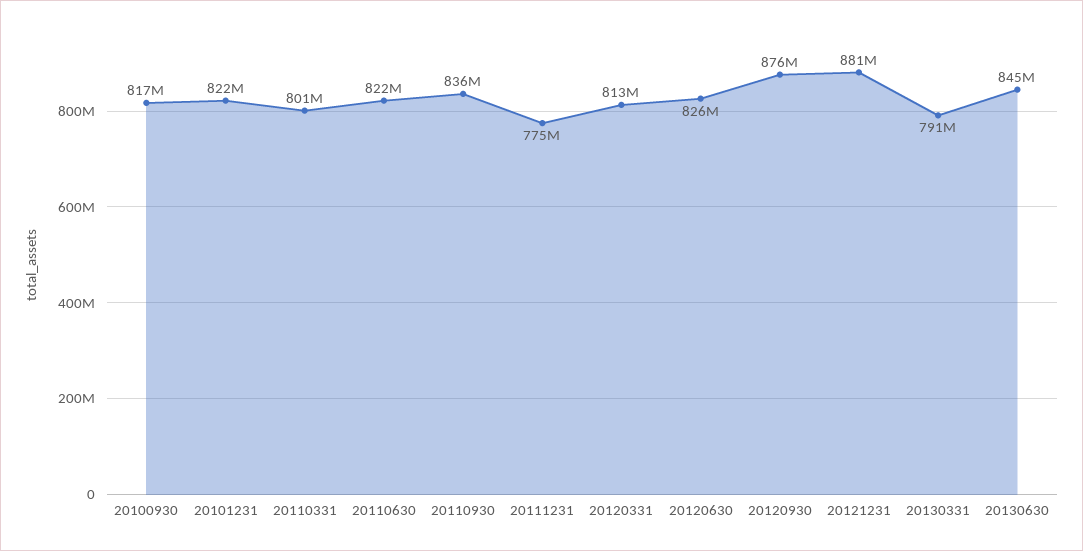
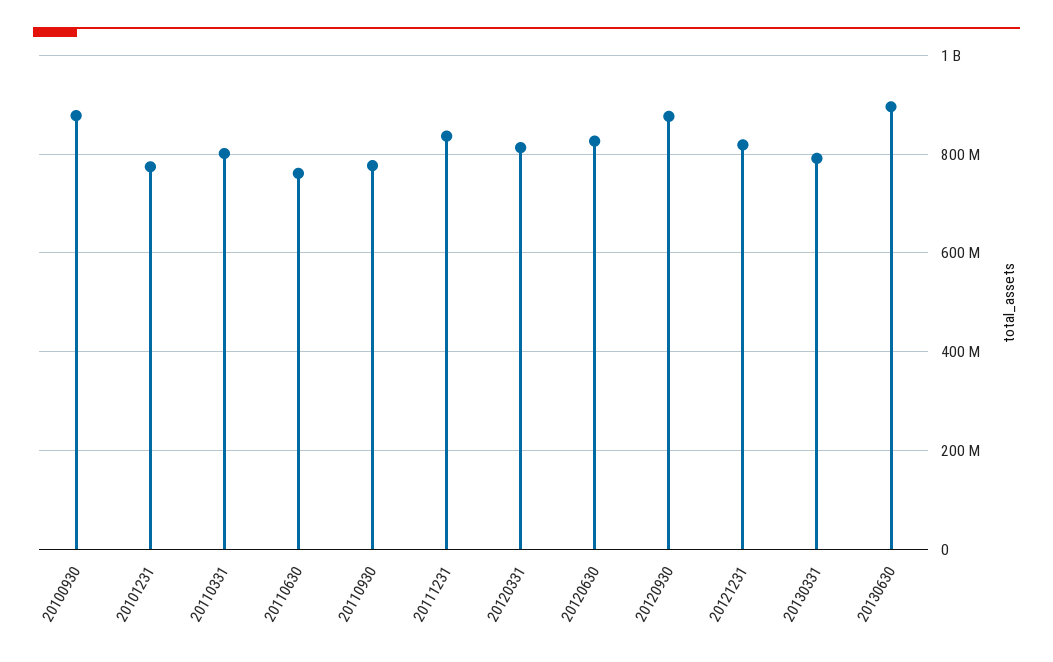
20100930: 817000000 -> 880000000
20101231: 822000000 -> 780000000
20110630: 822000000 -> 760000000
20110930: 836000000 -> 780000000
20111231: 775000000 -> 840000000
20121231: 881000000 -> 820000000
20130630: 845000000 -> 900000000

